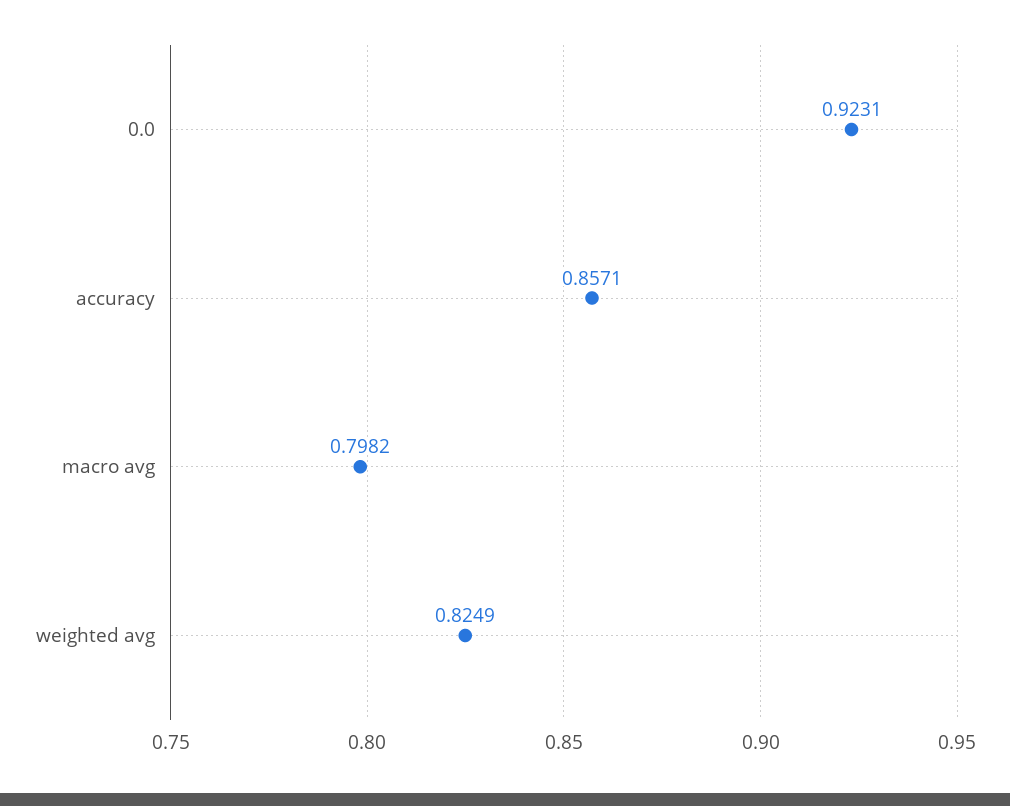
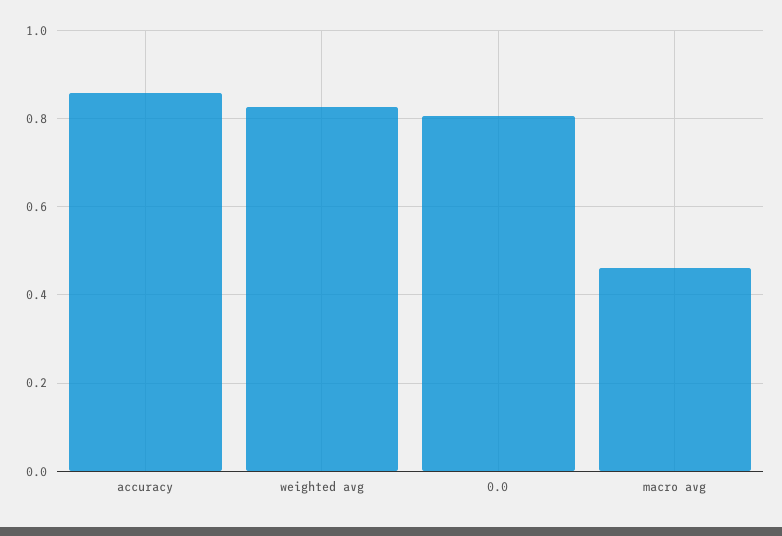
0.0: 0.9231 -> 0.8
macro avg: 0.7982 -> 0.46

